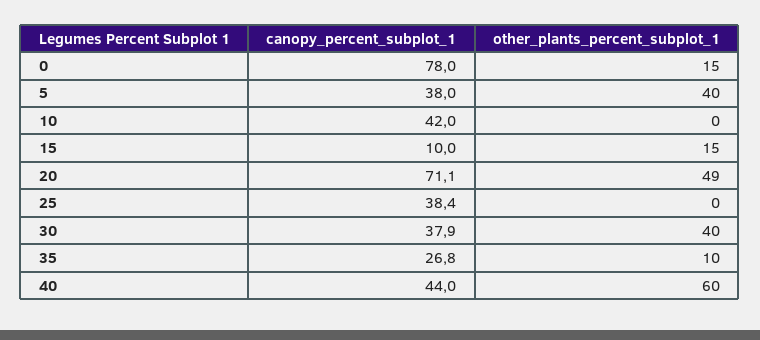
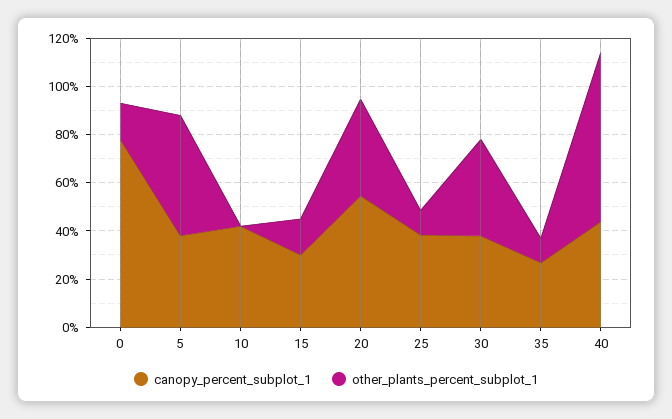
other_plants_percent_subplot_1, 5: 40 -> 50
canopy_percent_subplot_1, 15: 10 -> 30
canopy_percent_subplot_1, 20: 71.1 -> 55
other_plants_percent_subplot_1, 20: 49 -> 40
other_plants_percent_subplot_1, 25: 0 -> 10
other_plants_percent_subplot_1, 40: 60 -> 70

